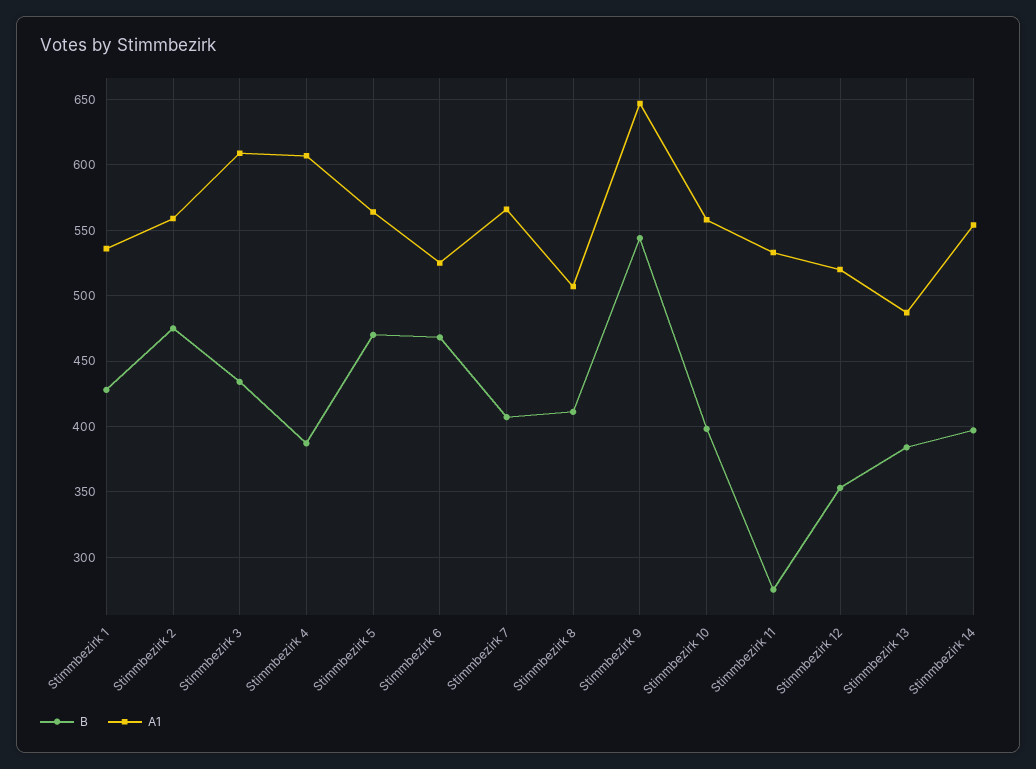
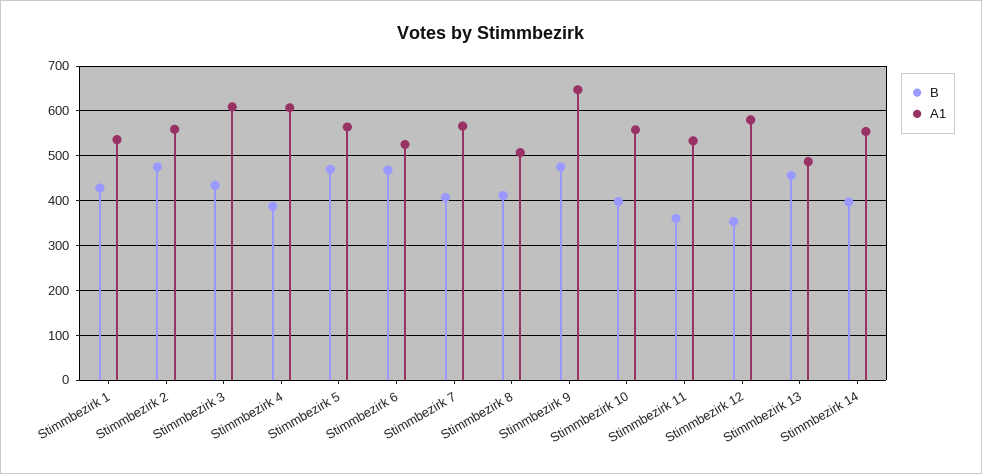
B, Stimmbezirk 9: 545 -> 480
B, Stimmbezirk 11: 275 -> 360
A1, Stimmbezirk 12: 520 -> 580
B, Stimmbezirk 13: 385 -> 460

